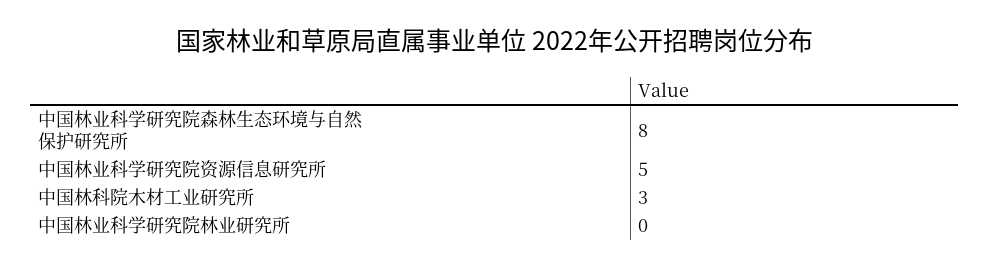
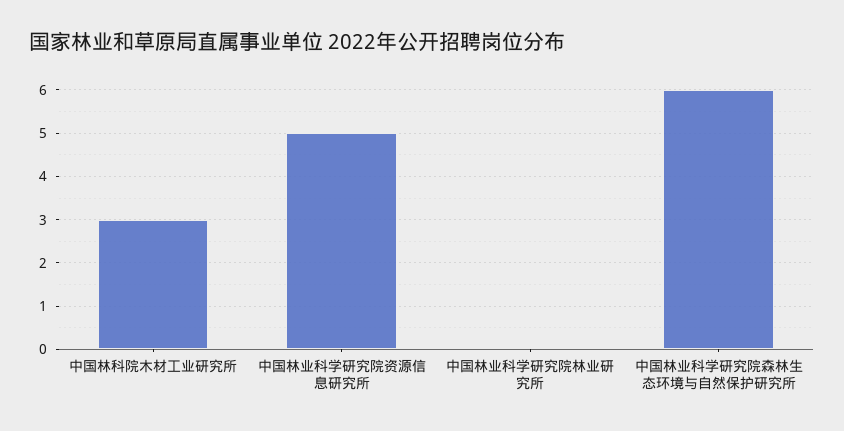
中国林业科学研究院森林生态环境与自然保护研究所: 8 -> 6

